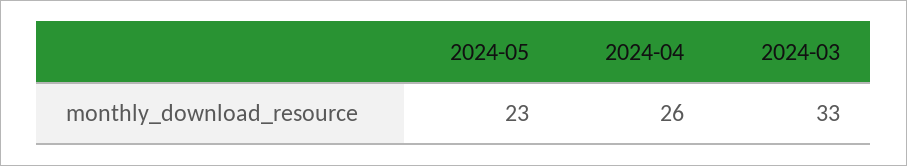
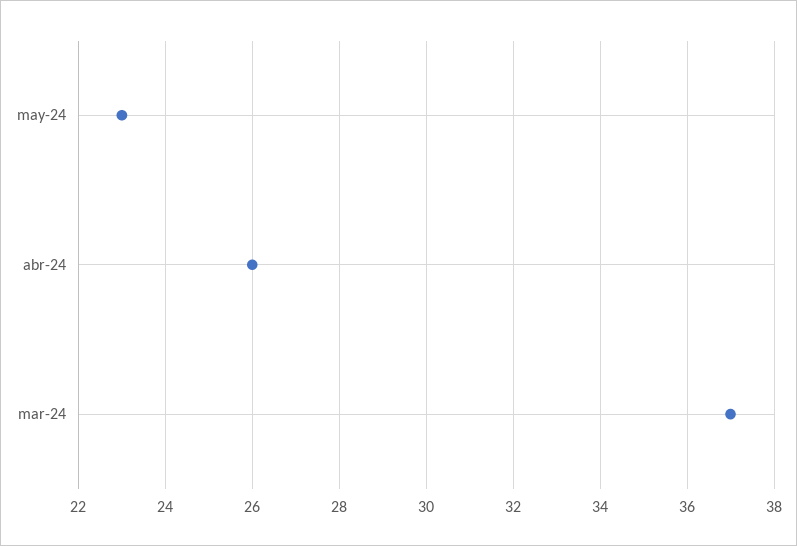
2024-03: 33 -> 37

